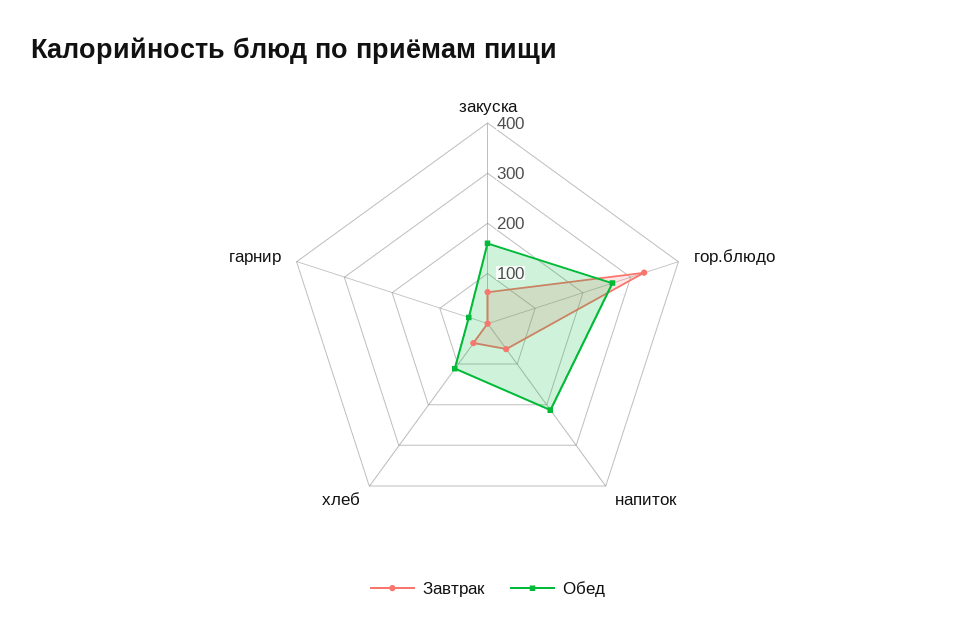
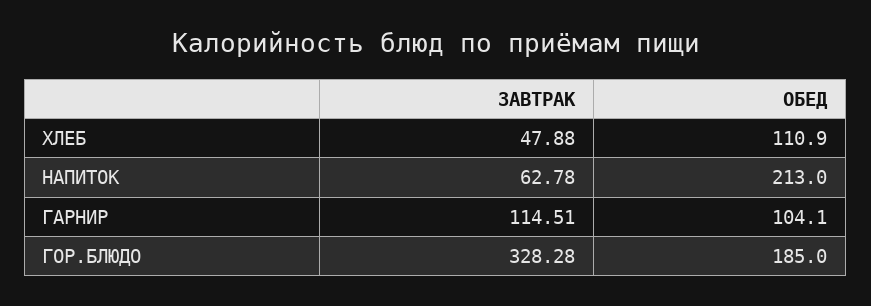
Завтрак, закуска: 60 -> none
Обед, закуска: 160 -> none
Обед, гор.блюдо: 260 -> 185
Завтрак, гарнир: 0 -> 114.51
Обед, гарнир: 40 -> 104.1

